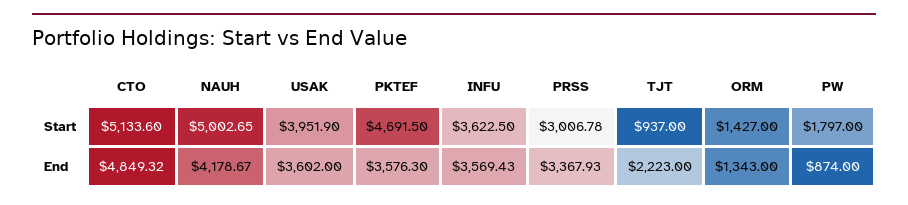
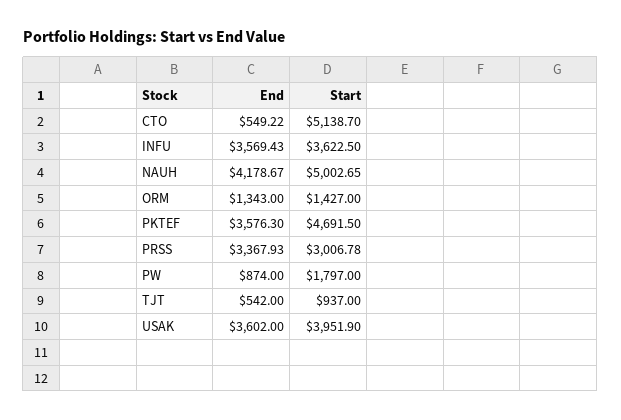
CTO, Start: 5133.6 -> 5138.7
CTO, End: 4849.32 -> 549.22
TJT, End: 2223 -> 542

